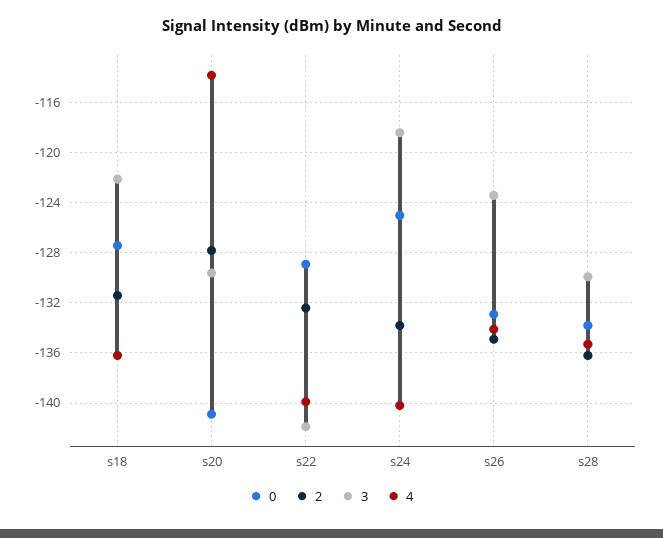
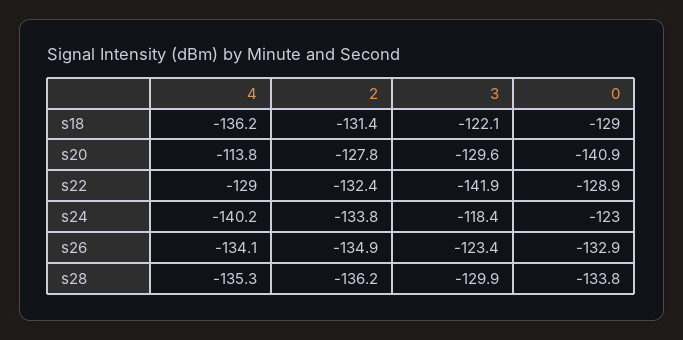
0, s18: -127.5 -> -129
4, s22: -140 -> -129
0, s24: -125 -> -123

